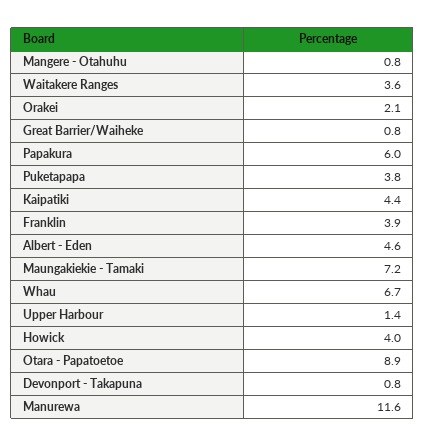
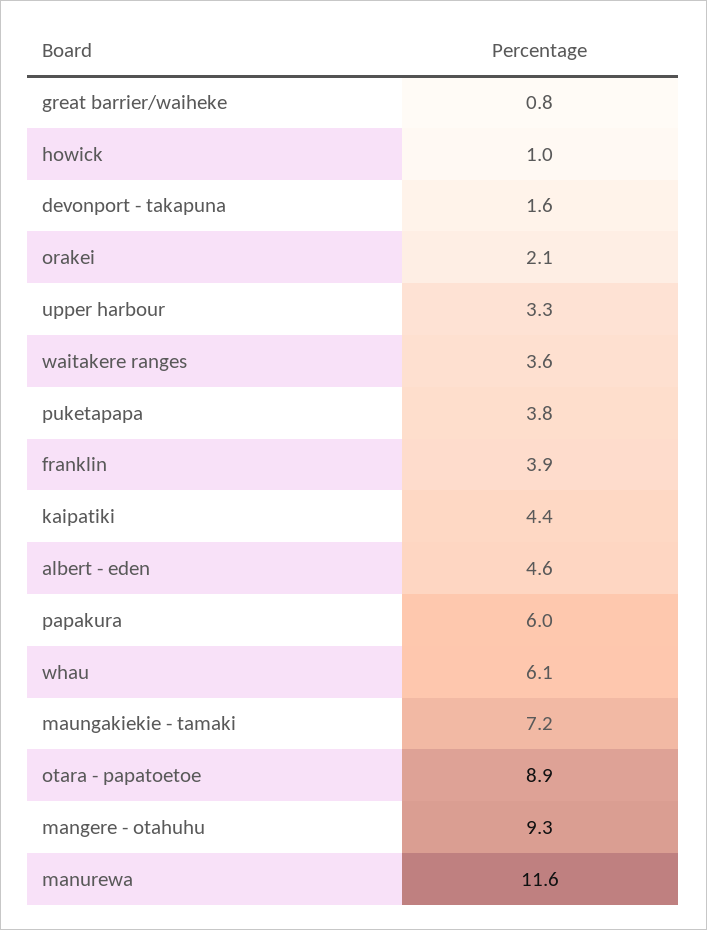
Mangere - Otahuhu: 0.8 -> 9.3
Whau: 6.7 -> 6.1
Upper Harbour: 1.4 -> 3.3
Howick: 4 -> 1
Devonport - Takapuna: 0.8 -> 1.6

